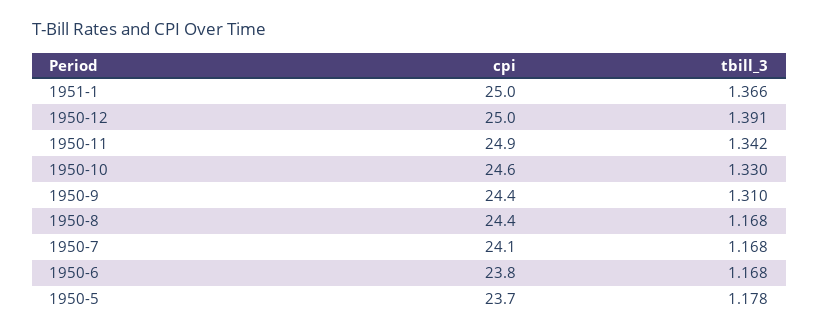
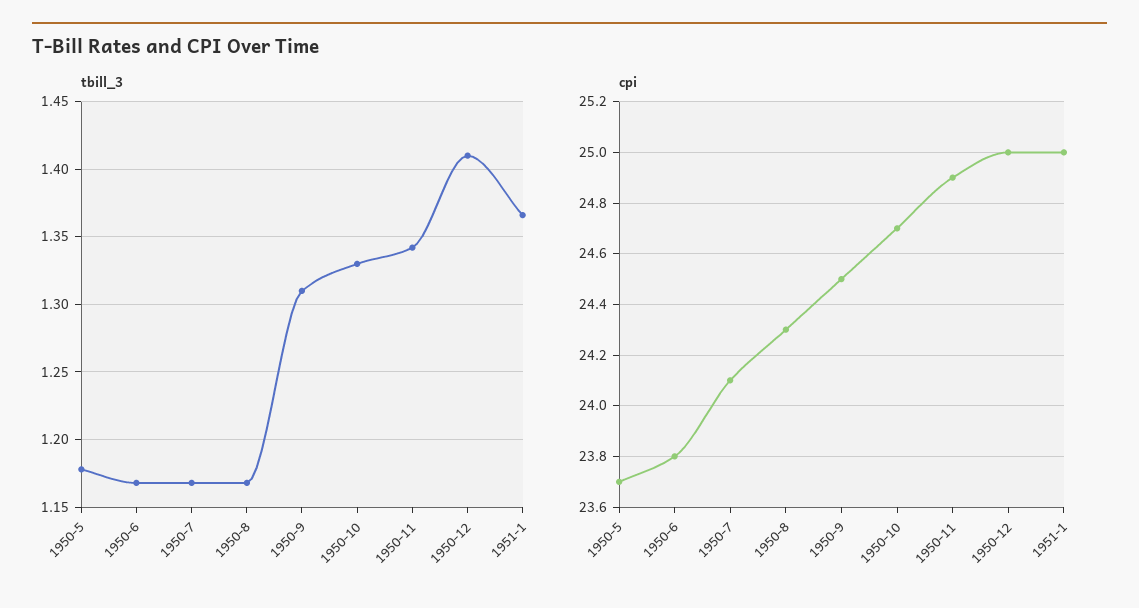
tbill_3, 1950-12: 1.391 -> 1.41
cpi, 1950-10: 24.6 -> 24.7
cpi, 1950-9: 24.4 -> 24.5
cpi, 1950-8: 24.4 -> 24.3

